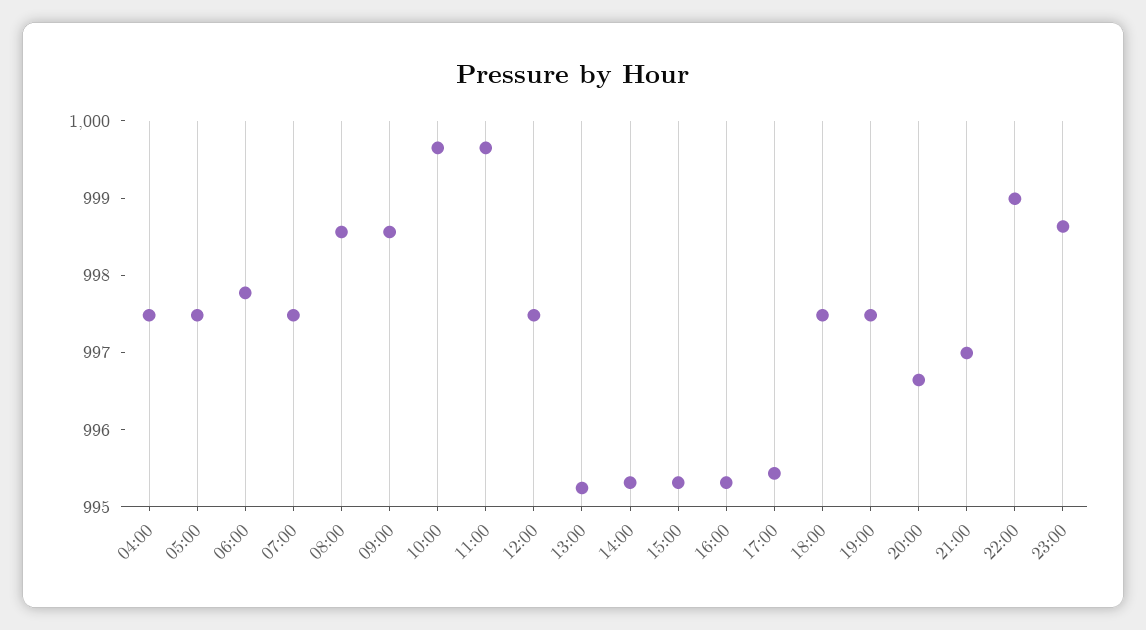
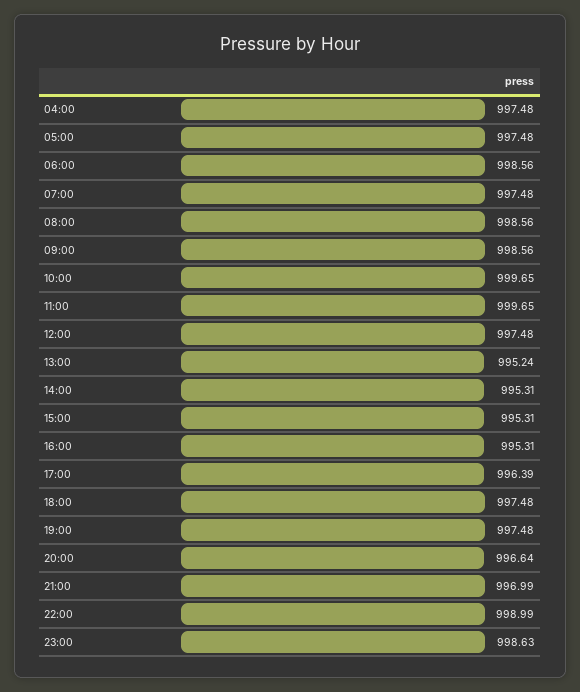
06:00: 997.8 -> 998.56
17:00: 995.4 -> 996.39

